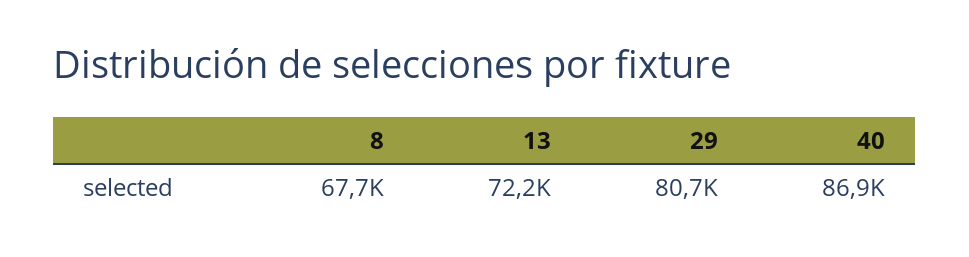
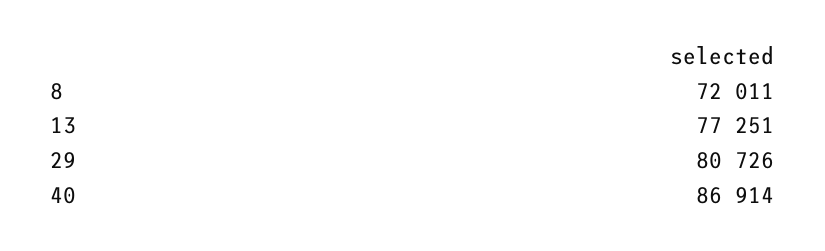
8: 67700 -> 72011
13: 72200 -> 77251

